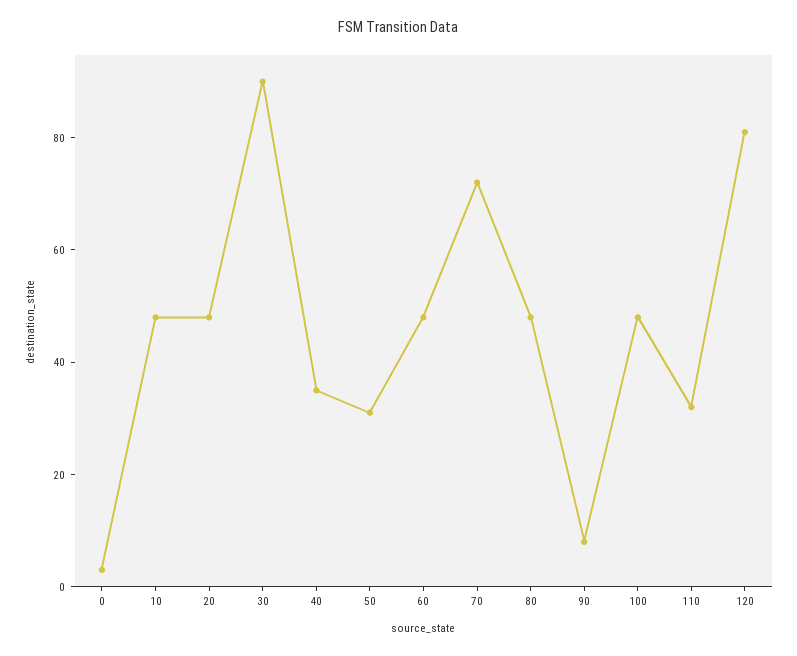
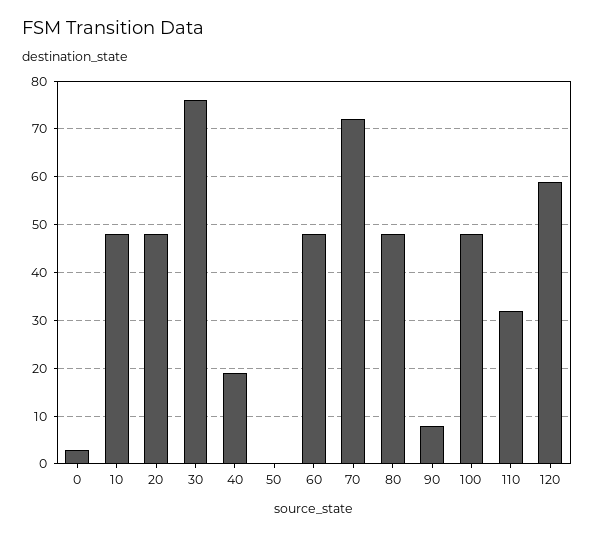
30: 90 -> 75
40: 35 -> 20
50: 30 -> 0
120: 80 -> 60

